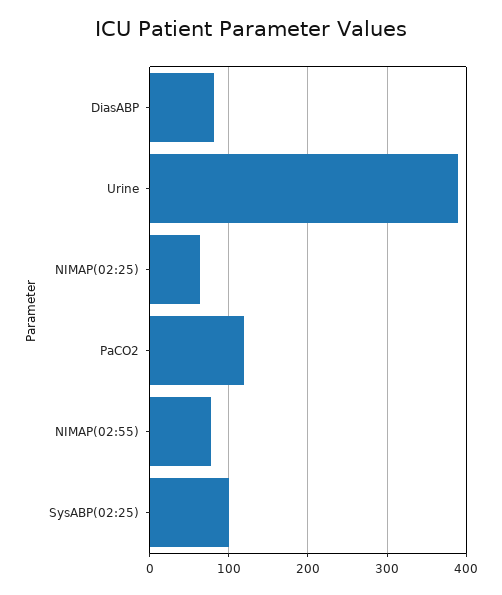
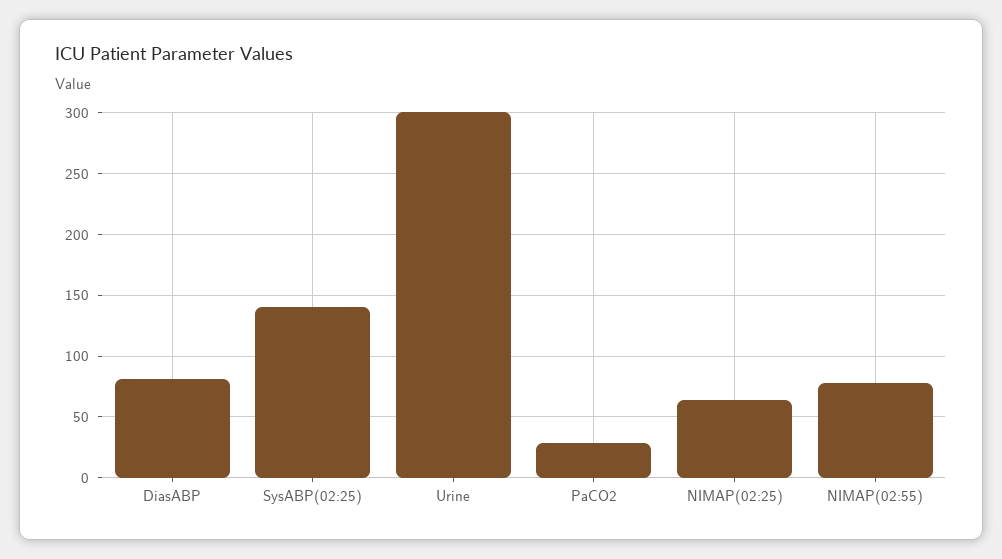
Urine: 390 -> 300
PaCO2: 120 -> 30
SysABP(02:25): 100 -> 140

